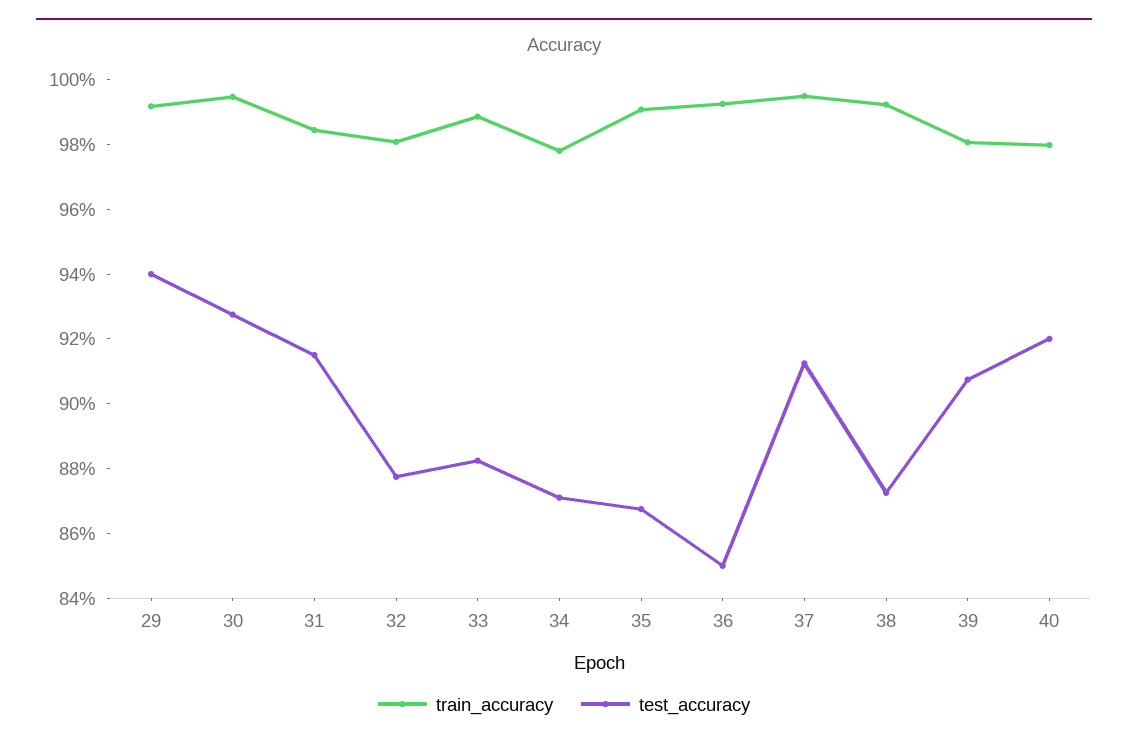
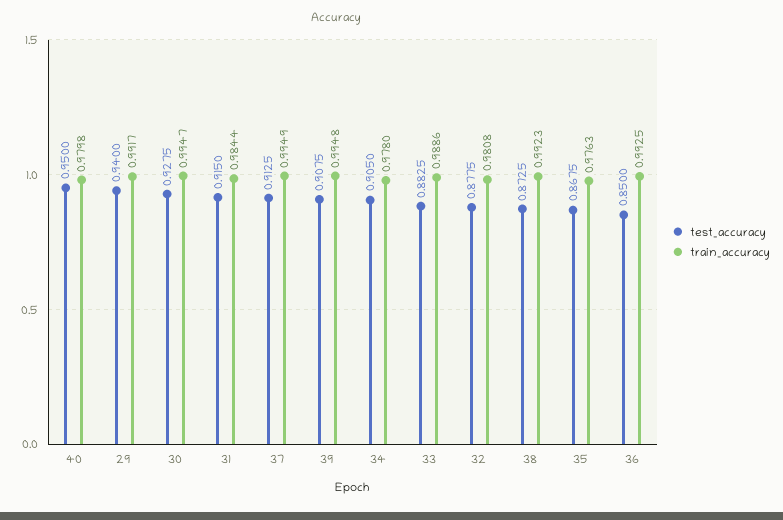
test_accuracy, 34: 0.87 -> 0.905
train_accuracy, 35: 0.99 -> 0.9763
train_accuracy, 39: 0.98 -> 0.9948
test_accuracy, 40: 0.92 -> 0.95

